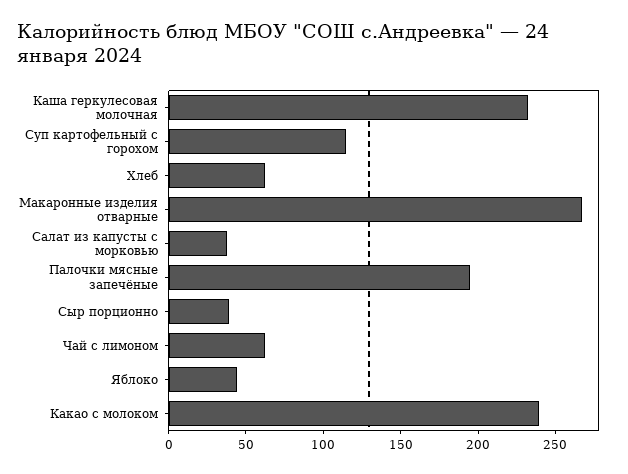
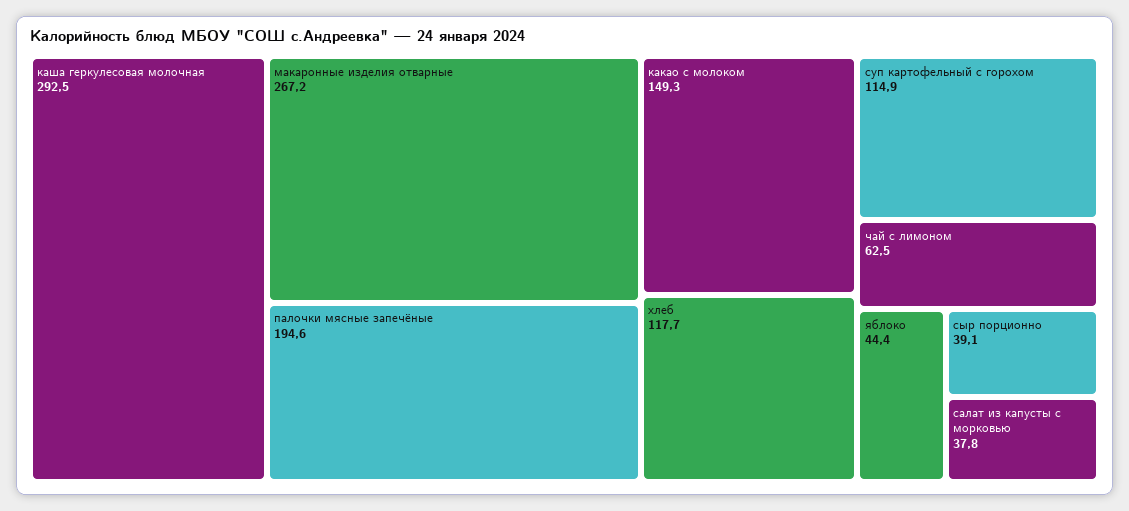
Каша геркулесовая молочная: 230 -> 292.5
Хлеб: 60 -> 117.7
Какао с молоком: 240 -> 149.3

